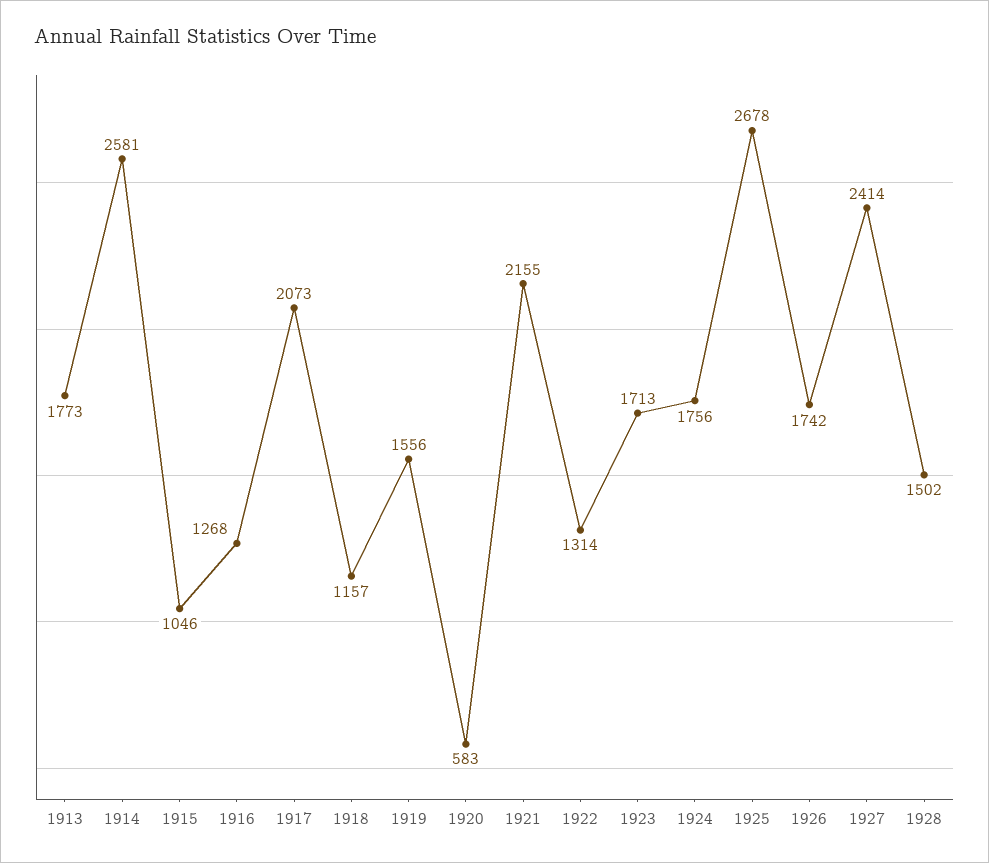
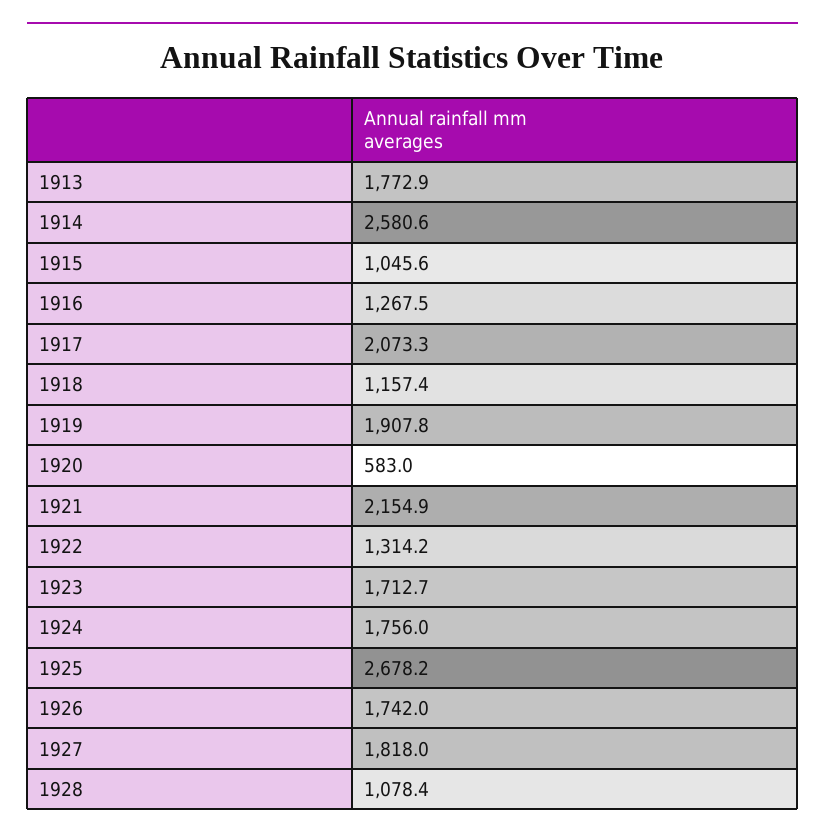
1919: 1556 -> 1907.8
1927: 2414 -> 1818
1928: 1502 -> 1078.4

